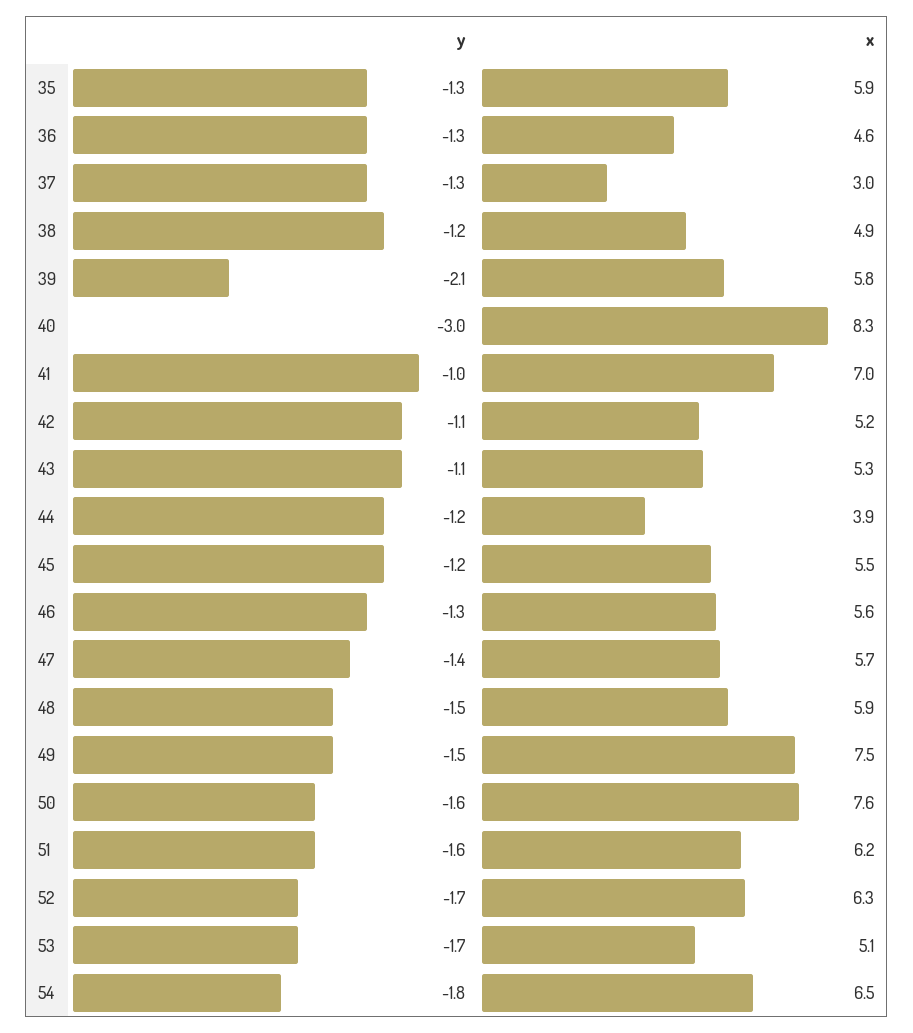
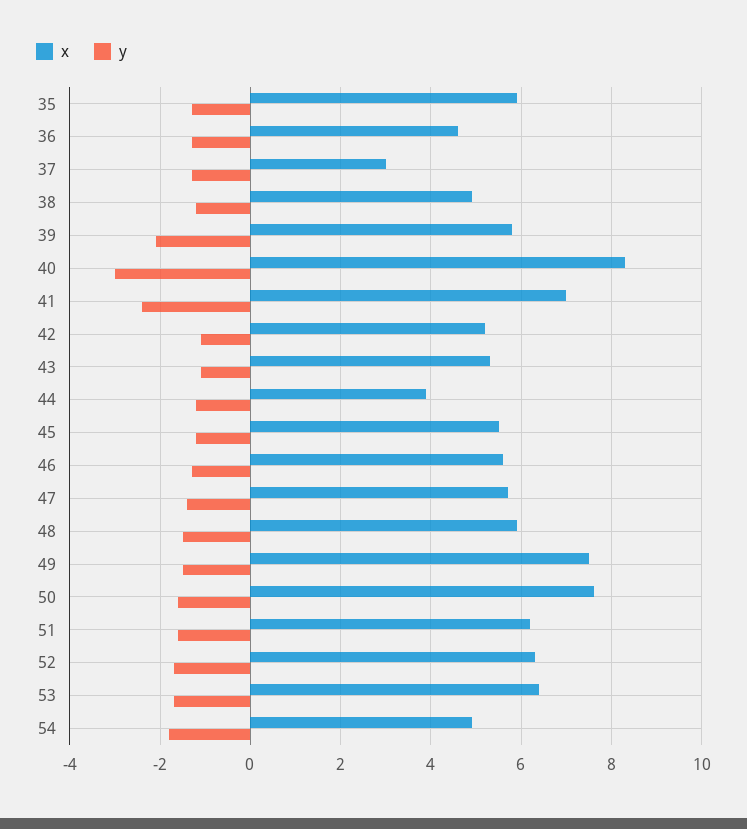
y, 41: -1 -> -2.5
x, 53: 5.1 -> 6.5
x, 54: 6.5 -> 5

